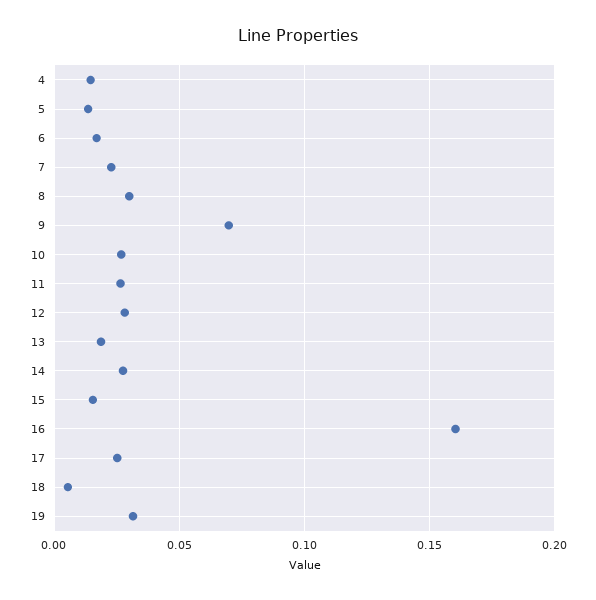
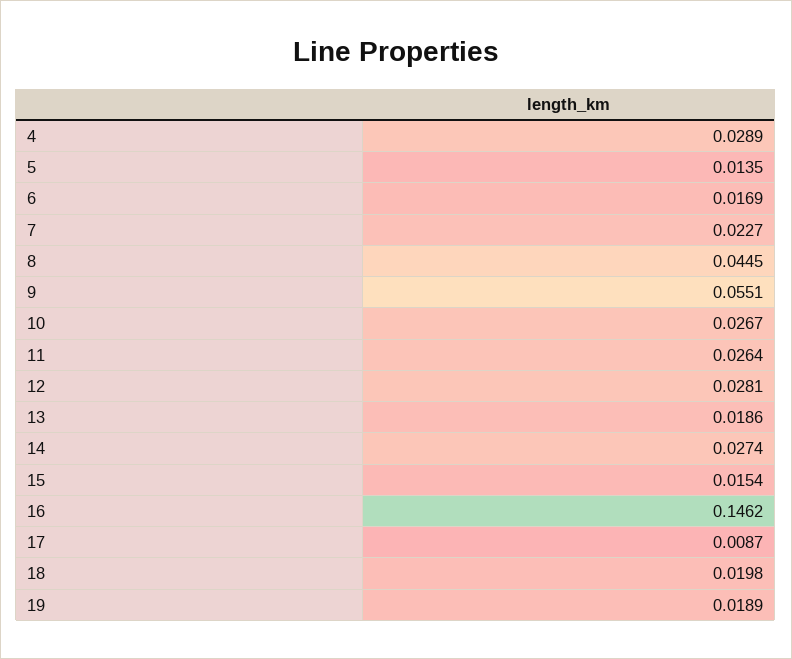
4: 0.015 -> 0.0289
8: 0.03 -> 0.0445
9: 0.07 -> 0.0551
16: 0.16 -> 0.1462
17: 0.025 -> 0.0087
18: 0.005 -> 0.0198
19: 0.03 -> 0.0189

